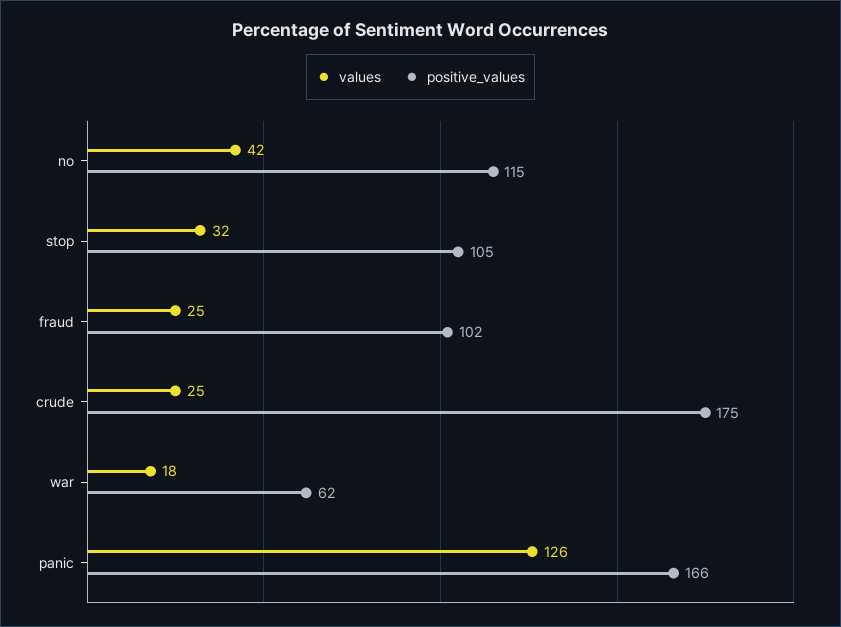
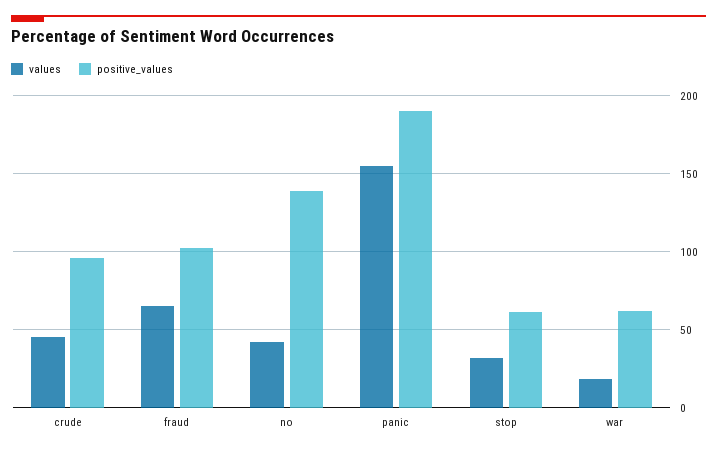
positive_values, no: 115 -> 140
positive_values, stop: 105 -> 60
values, fraud: 25 -> 65
values, crude: 25 -> 45
positive_values, crude: 175 -> 95
values, panic: 126 -> 155
positive_values, panic: 166 -> 190

